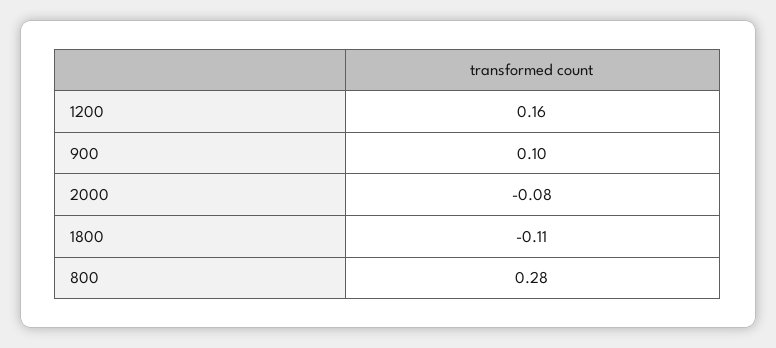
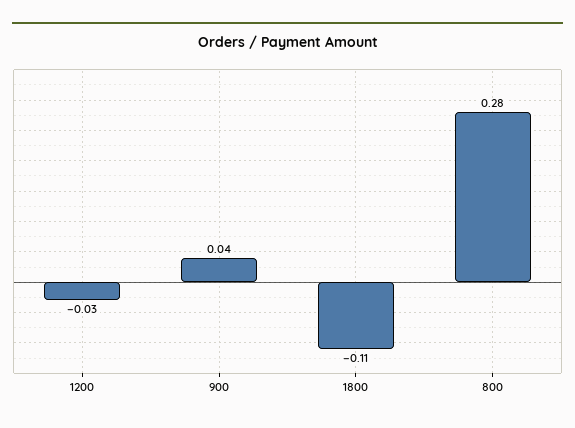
1200: 0.16 -> -0.03
900: 0.1 -> 0.04
2000: -0.08 -> none

